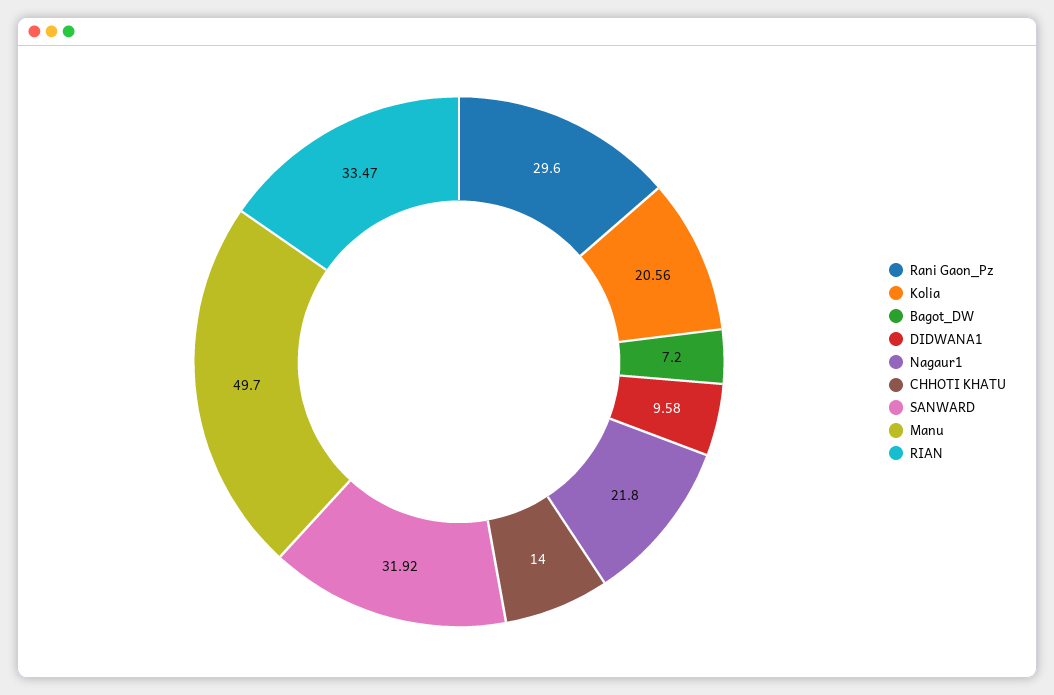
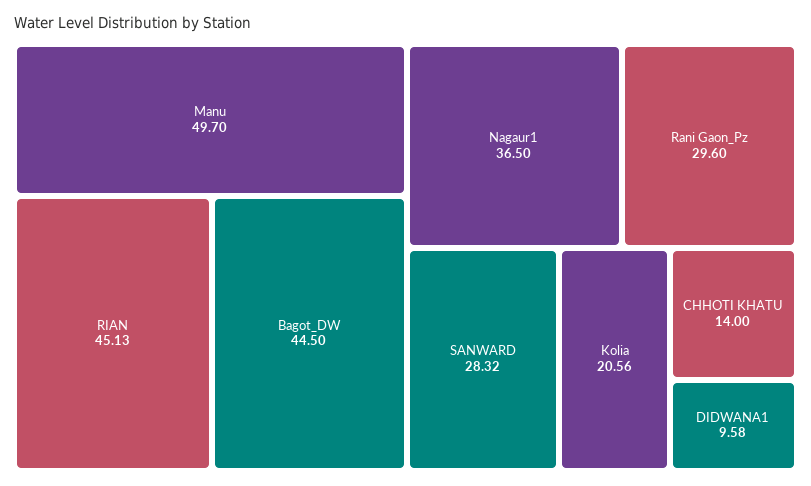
Bagot_DW: 7.2 -> 44.5
Nagaur1: 21.8 -> 36.5
SANWARD: 31.92 -> 28.32
RIAN: 33.47 -> 45.13

